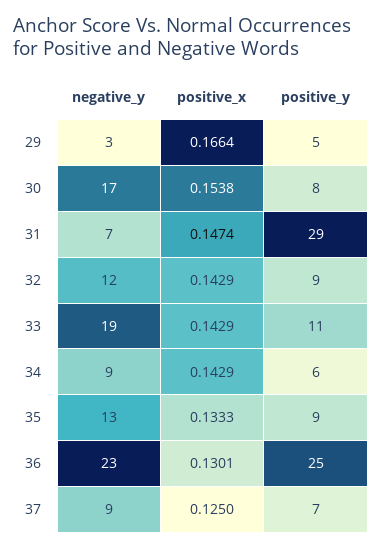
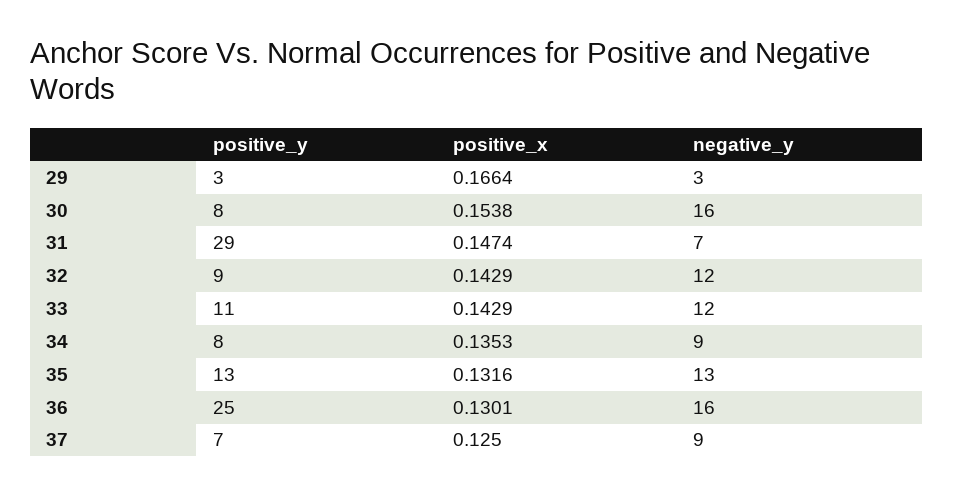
positive_y, 29: 5 -> 3
negative_y, 30: 17 -> 16
negative_y, 33: 19 -> 12
positive_x, 34: 0.1429 -> 0.1353
positive_y, 34: 6 -> 8
positive_x, 35: 0.1333 -> 0.1316
positive_y, 35: 9 -> 13
negative_y, 36: 23 -> 16

